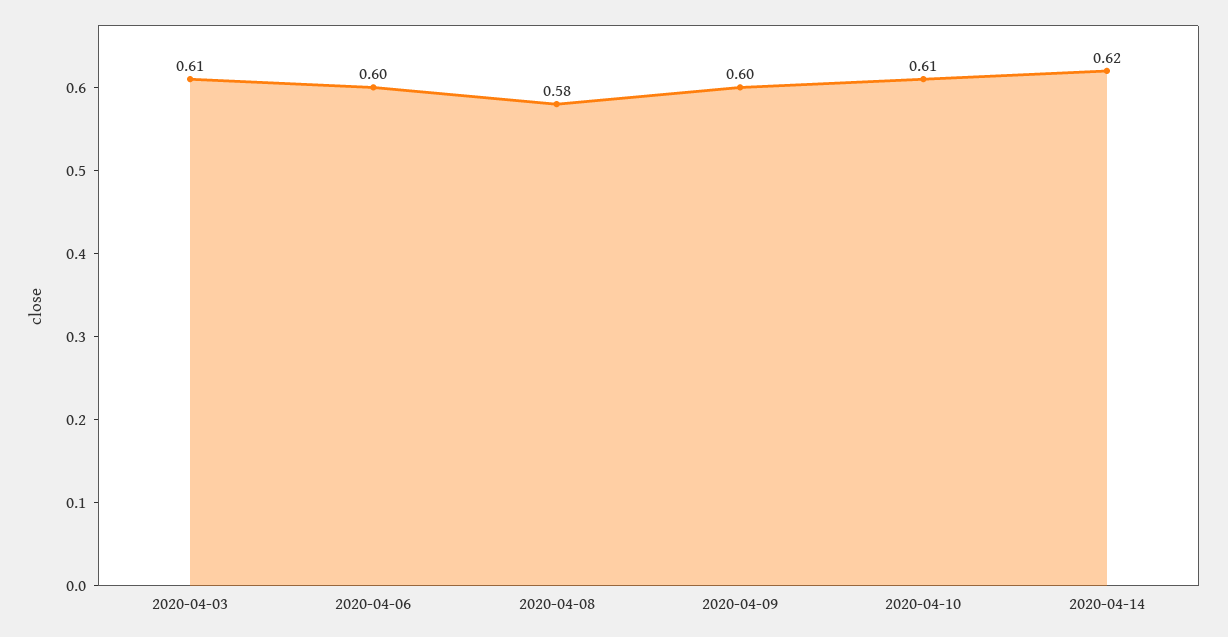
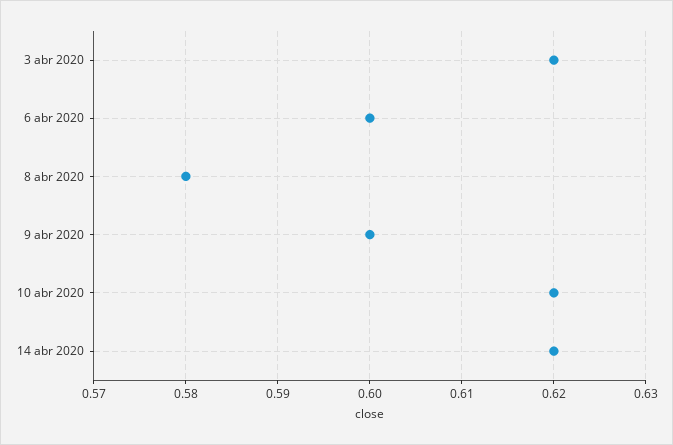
2020-04-03: 0.61 -> 0.62
2020-04-10: 0.61 -> 0.62

